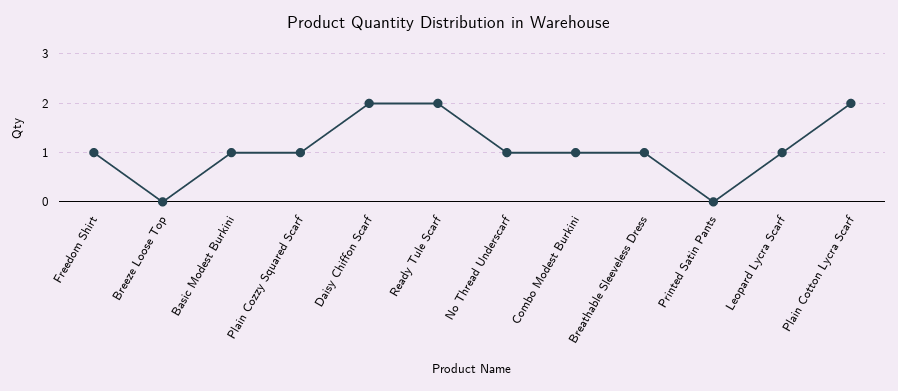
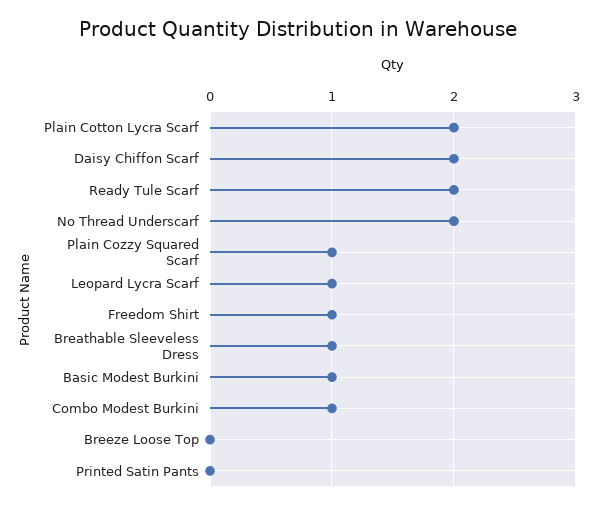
No Thread Underscarf: 1 -> 2

